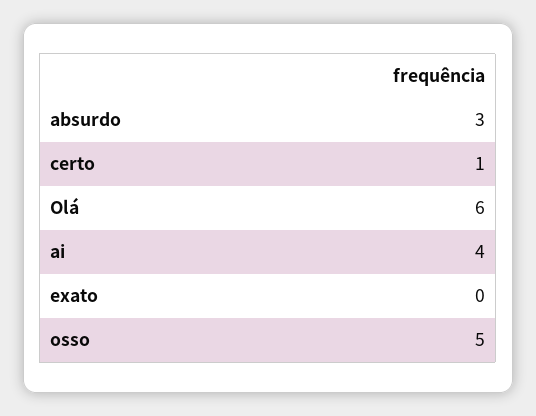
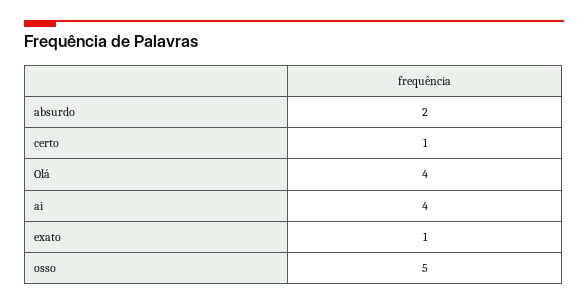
absurdo: 3 -> 2
Olá: 6 -> 4
exato: 0 -> 1

